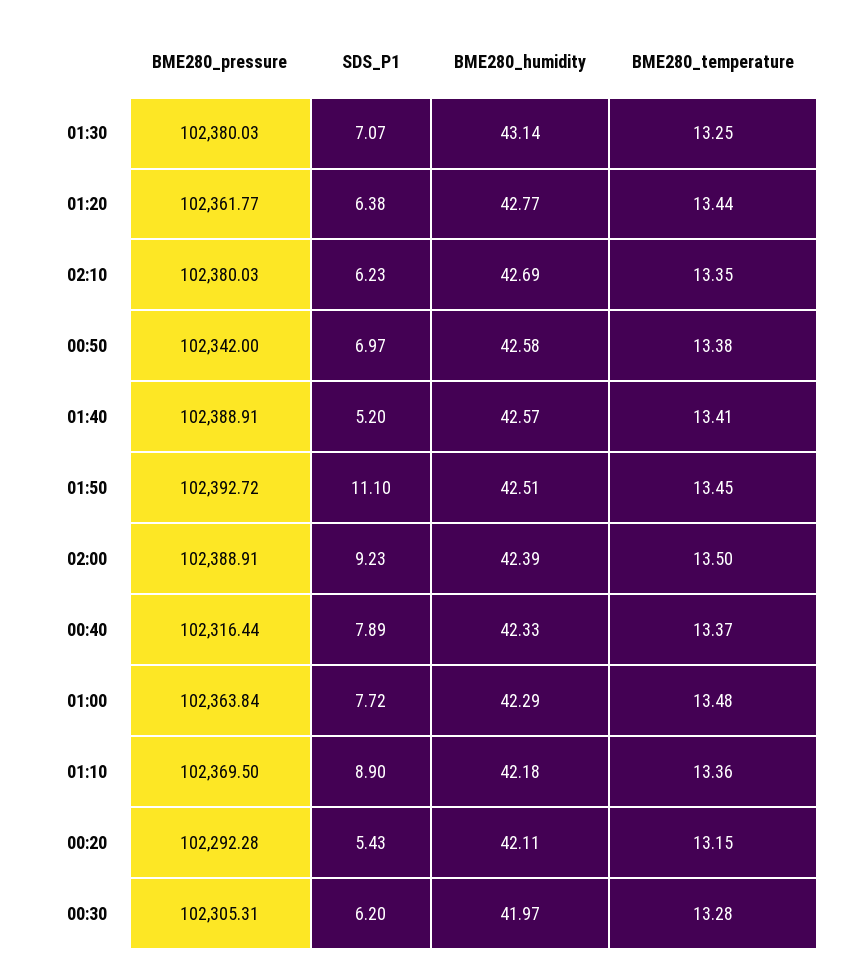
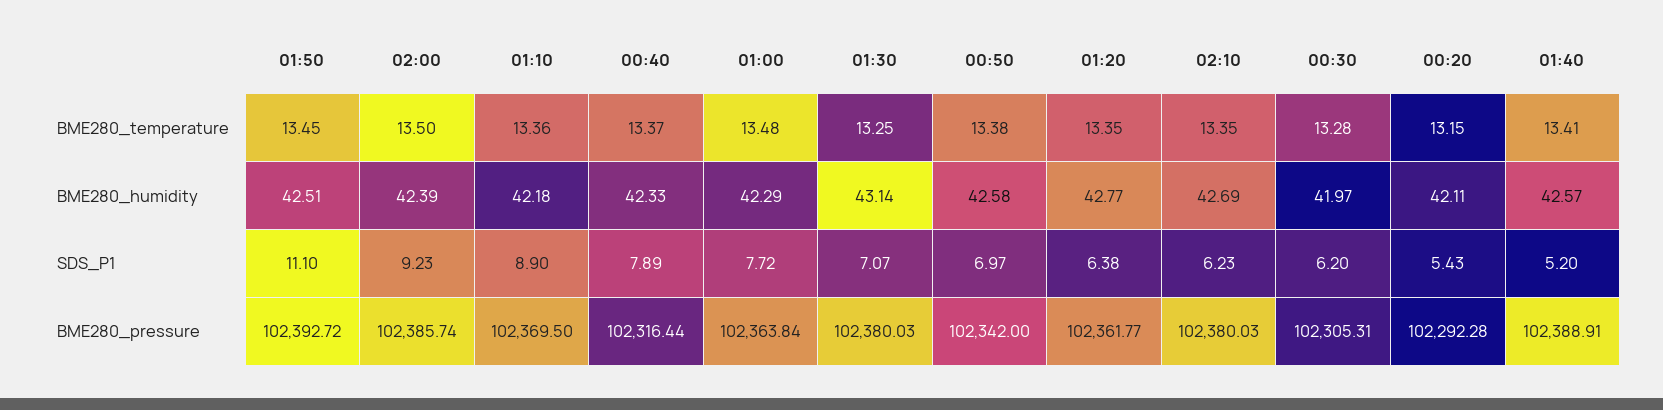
BME280_temperature, 01:20: 13.44 -> 13.35
BME280_pressure, 02:00: 102388.91 -> 102385.74

